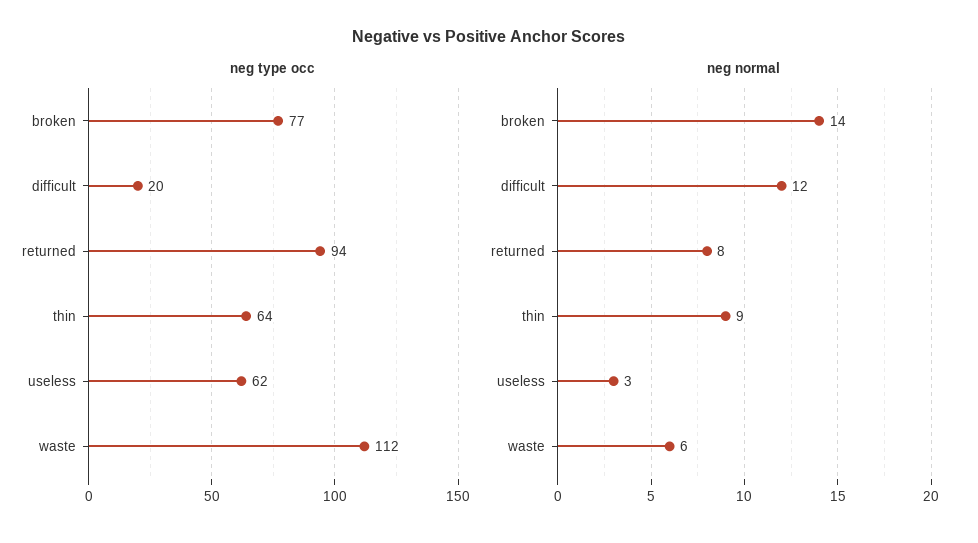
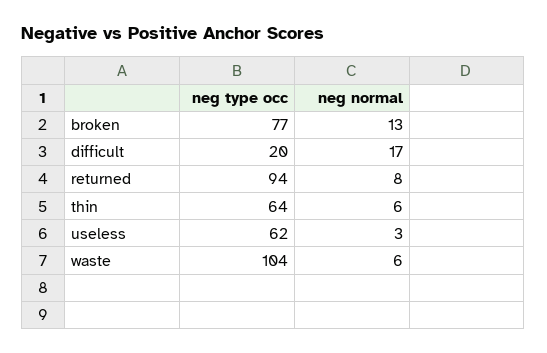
neg type occ, waste: 112 -> 104
neg normal, broken: 14 -> 13
neg normal, difficult: 12 -> 17
neg normal, thin: 9 -> 6

